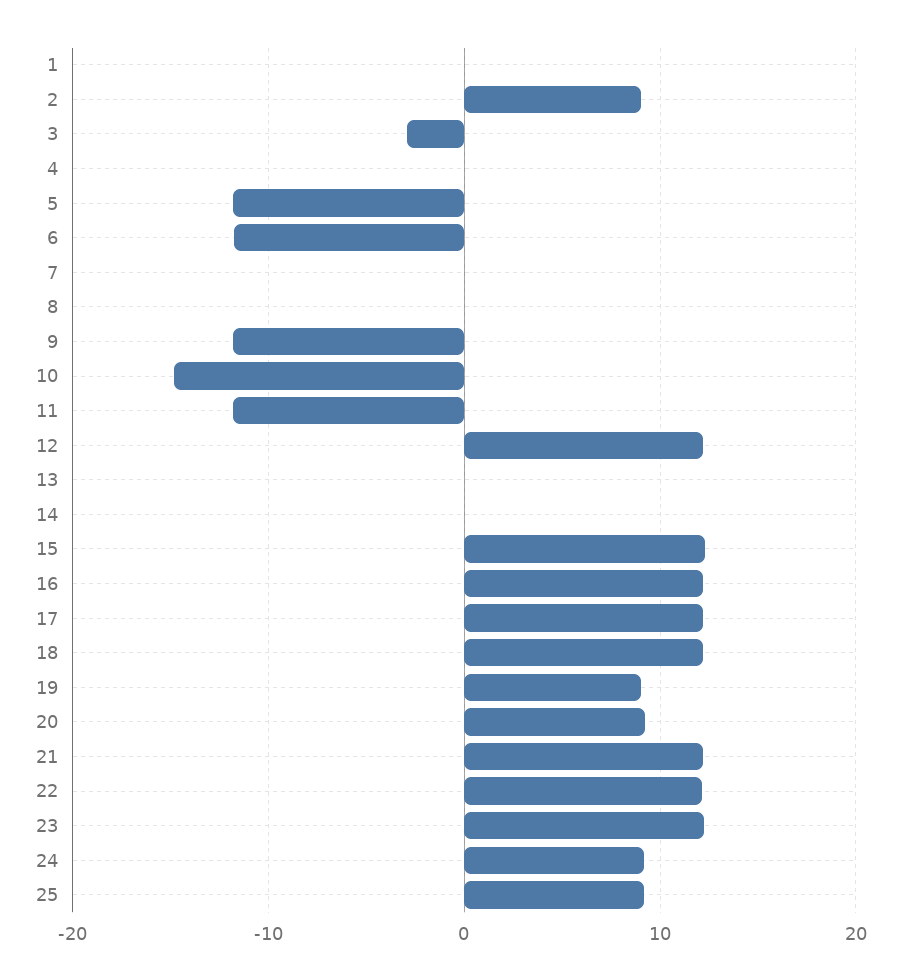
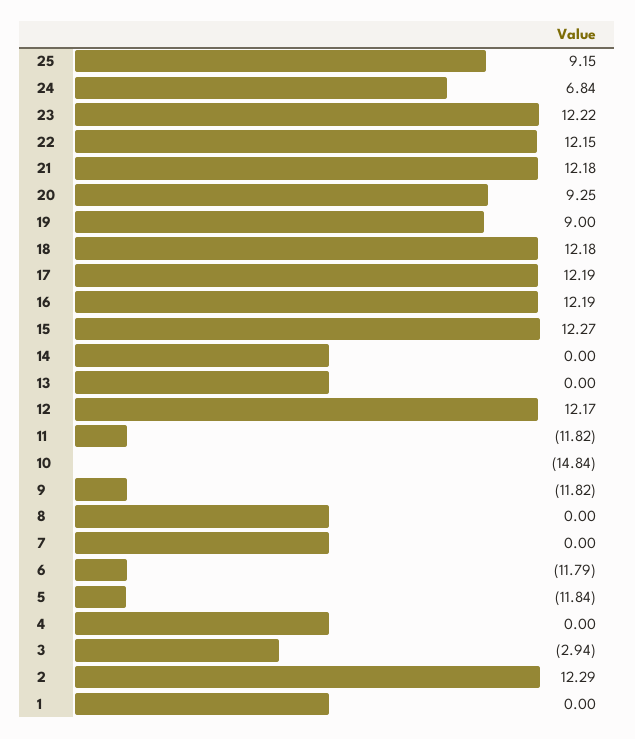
2: 9 -> 12.29
24: 9 -> 6.84

